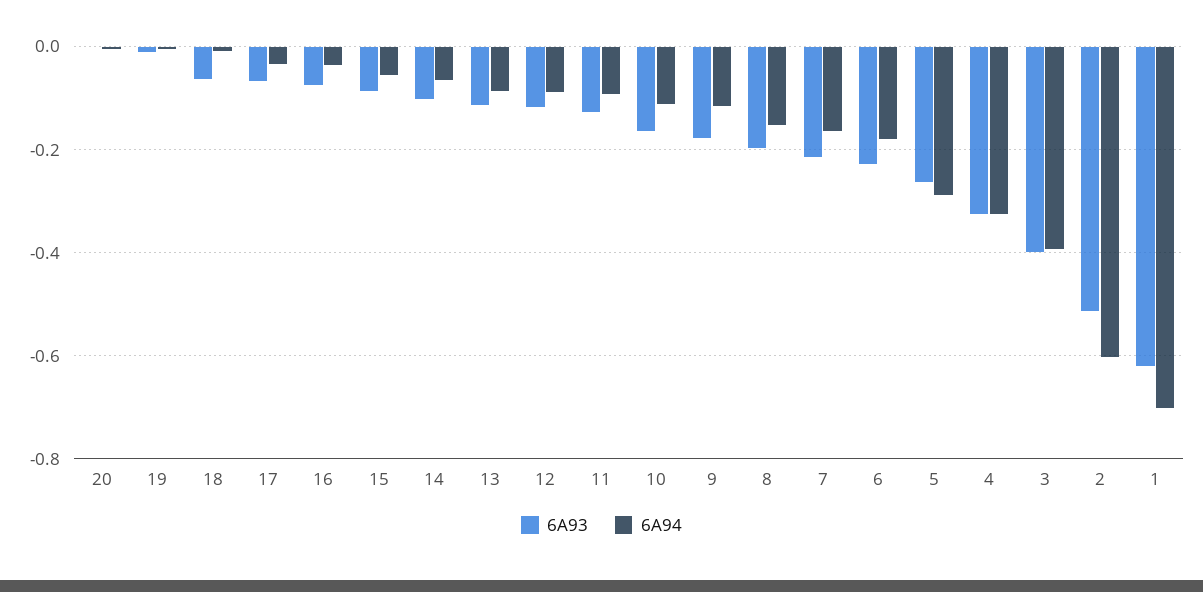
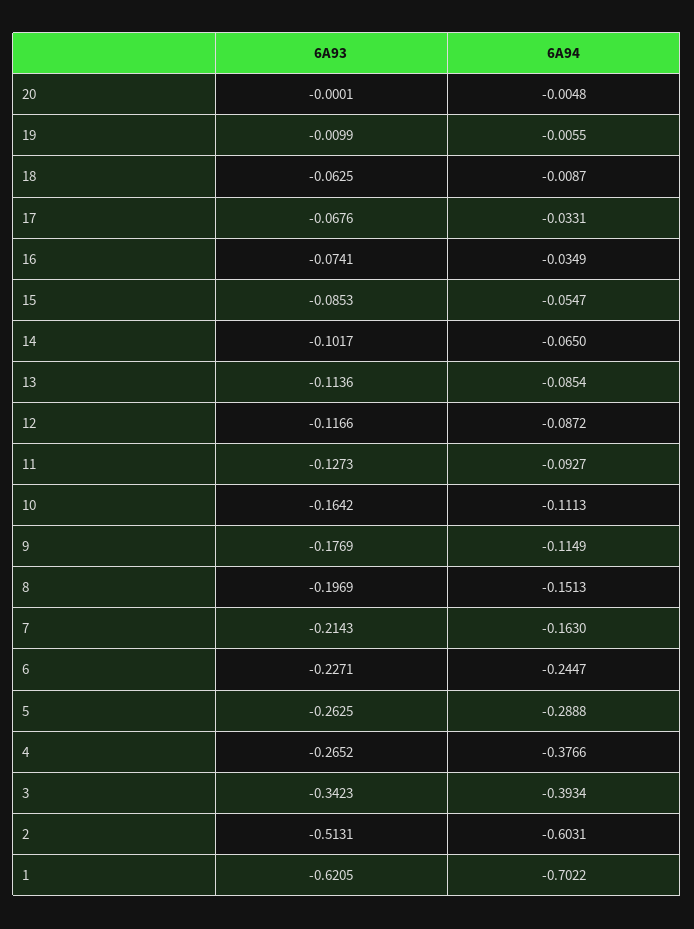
6A94, 6: -0.18 -> -0.2447
6A93, 4: -0.32 -> -0.2652
6A94, 4: -0.32 -> -0.3766
6A93, 3: -0.4 -> -0.3423

